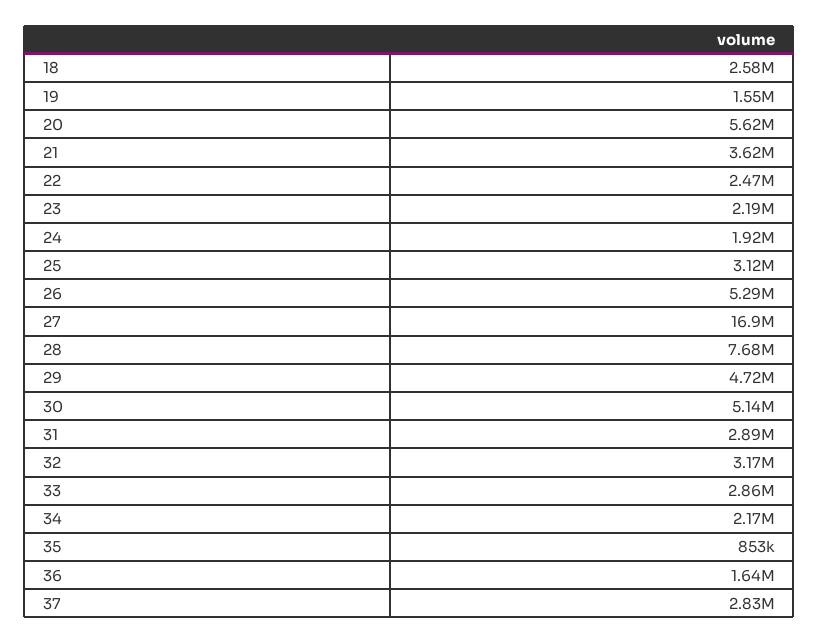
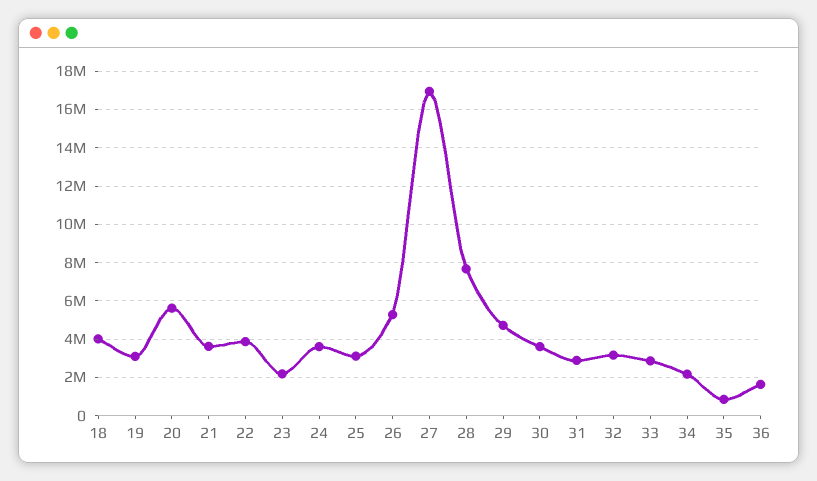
18: 2580000 -> 4000000
19: 1550000 -> 3000000
22: 2470000 -> 4000000
24: 1920000 -> 3500000
30: 5140000 -> 3500000
37: 2830000 -> none

